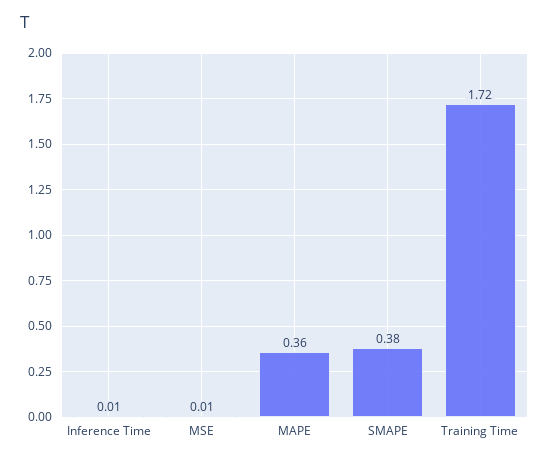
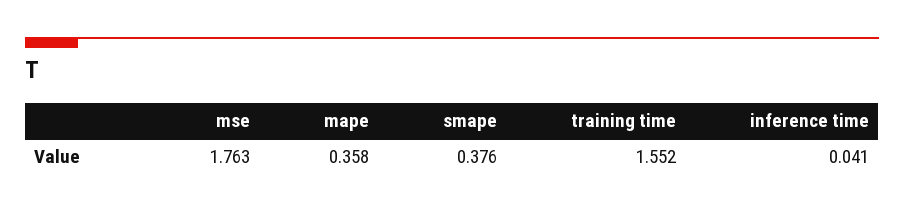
Inference Time: 0.01 -> 0.041
MSE: 0.01 -> 1.763
Training Time: 1.72 -> 1.552

